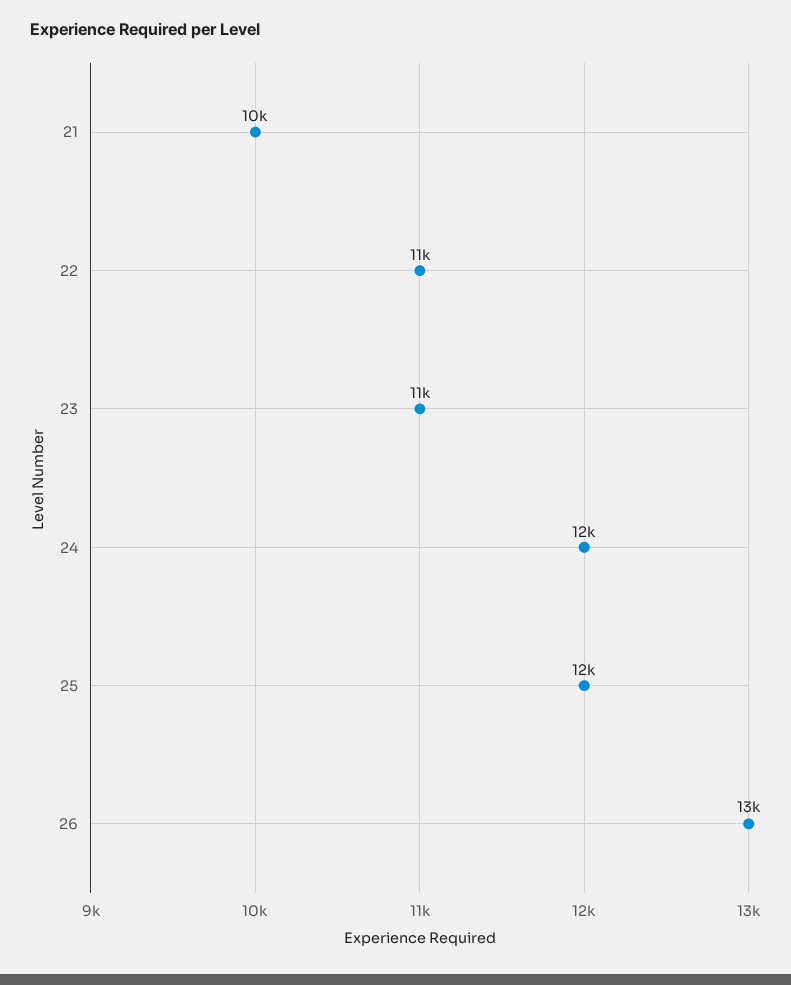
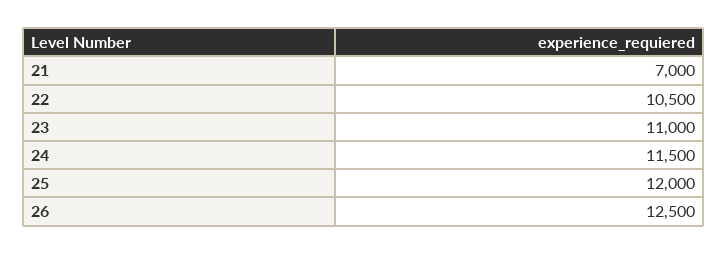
21: 10000 -> 7000

